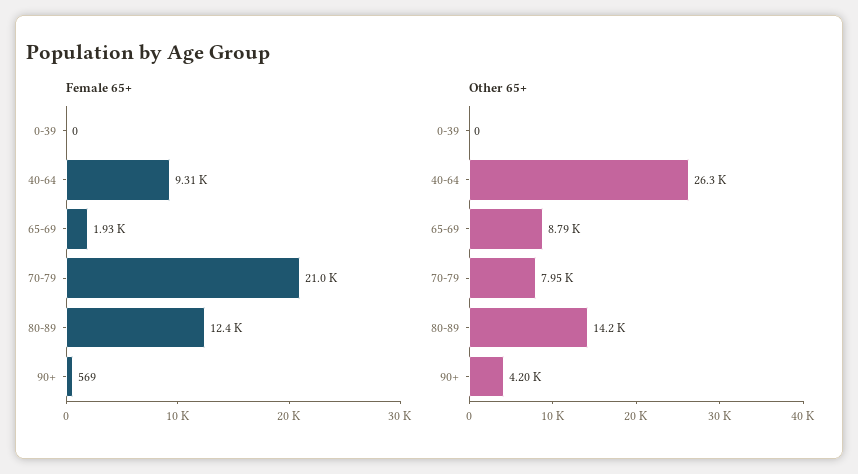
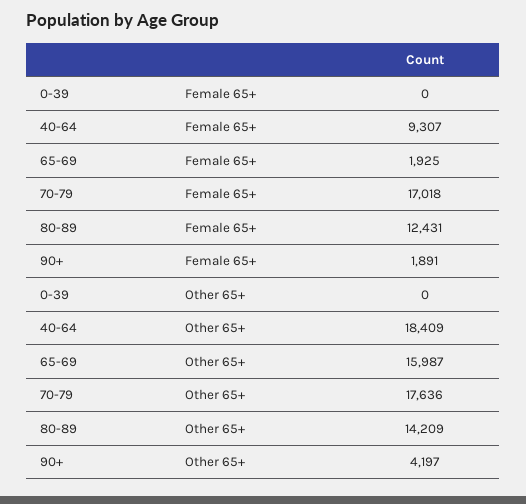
Female 65+, 70-79: 21000 -> 17018
Female 65+, 90+: 569 -> 1891
Other 65+, 40-64: 26300 -> 18409
Other 65+, 65-69: 8790 -> 15987
Other 65+, 70-79: 7950 -> 17636

